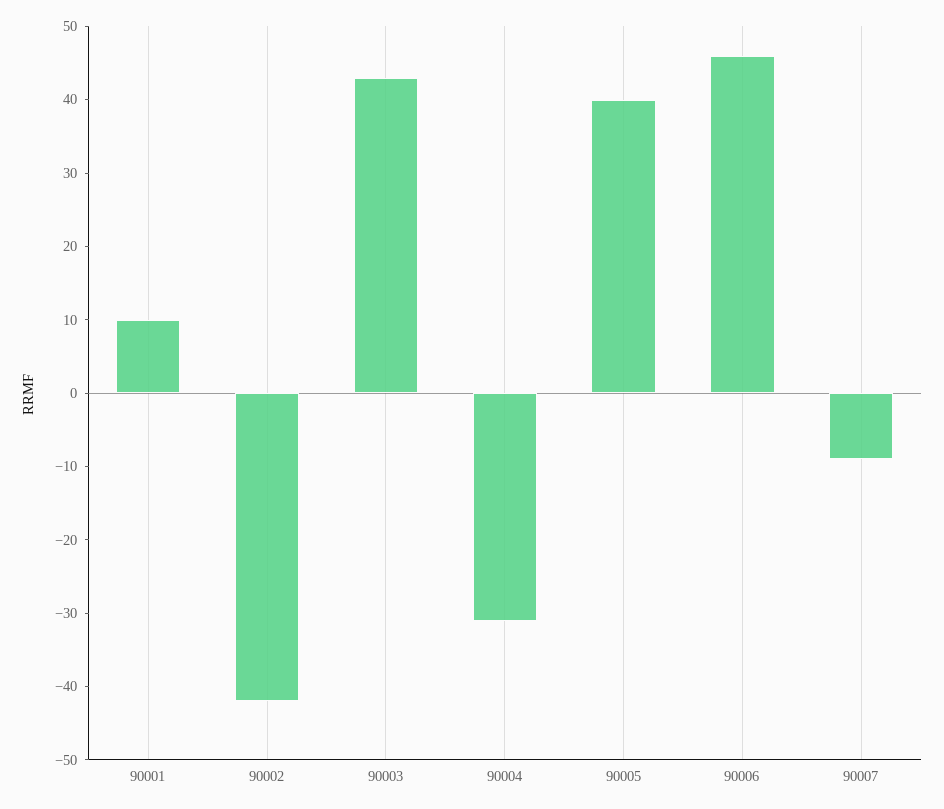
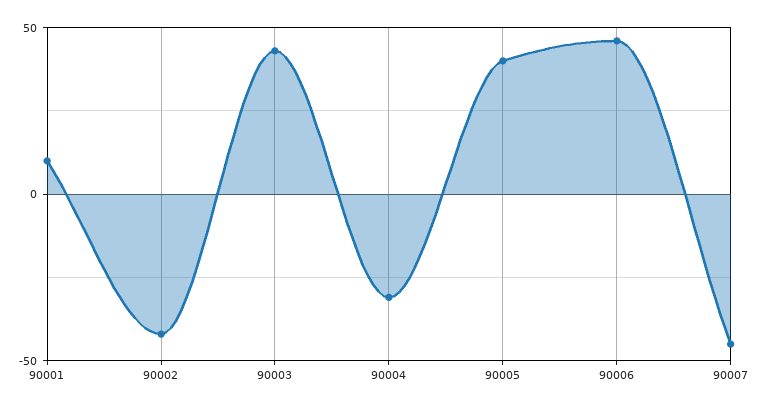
90007: -10 -> -45

